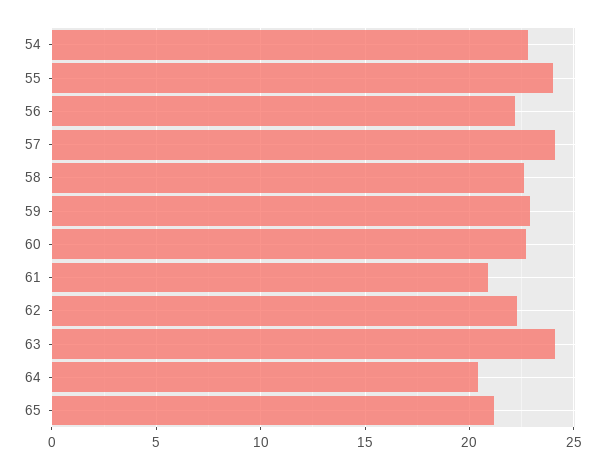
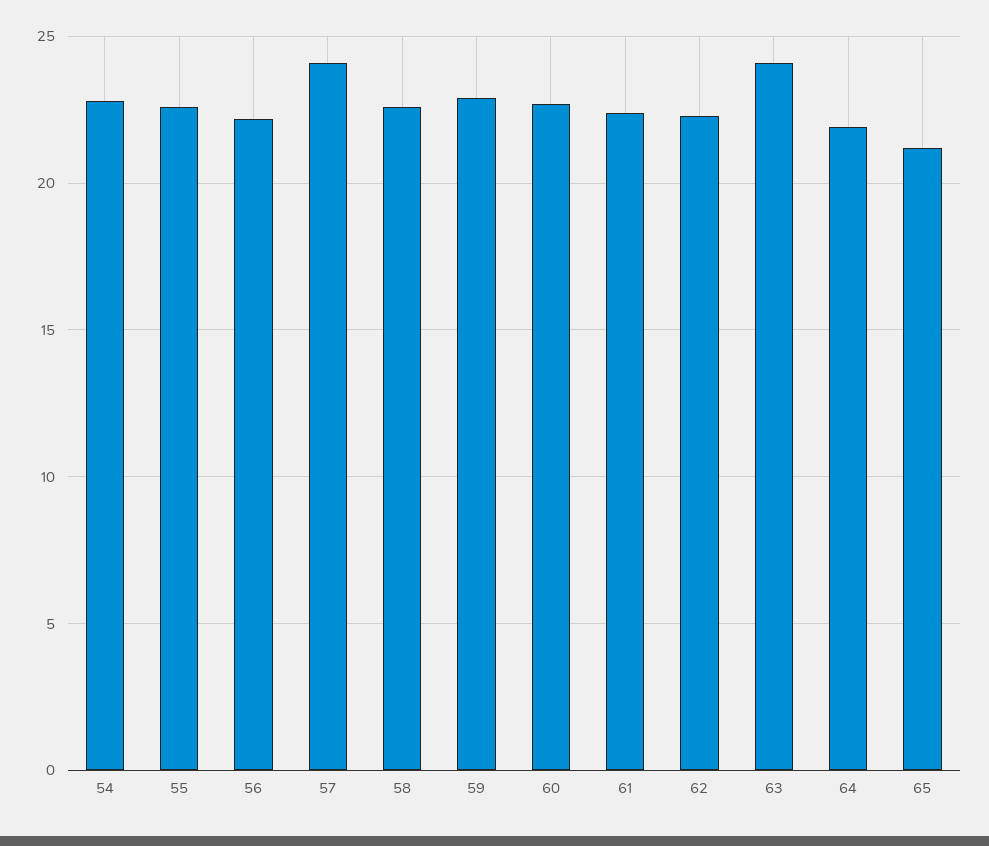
55: 24 -> 22.5
61: 21 -> 22.5
64: 20.5 -> 22

